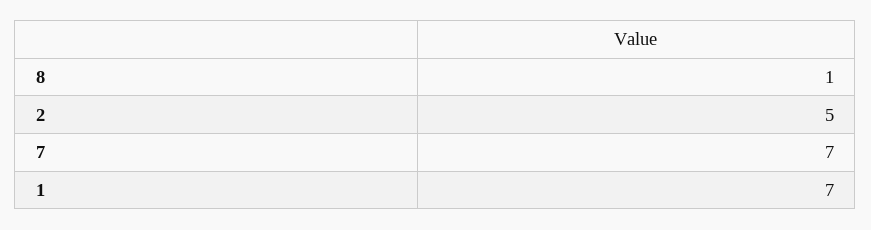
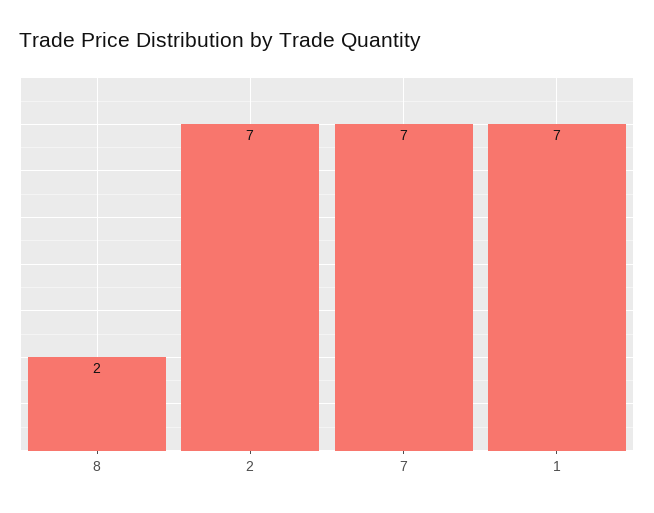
8: 1 -> 2
2: 5 -> 7

